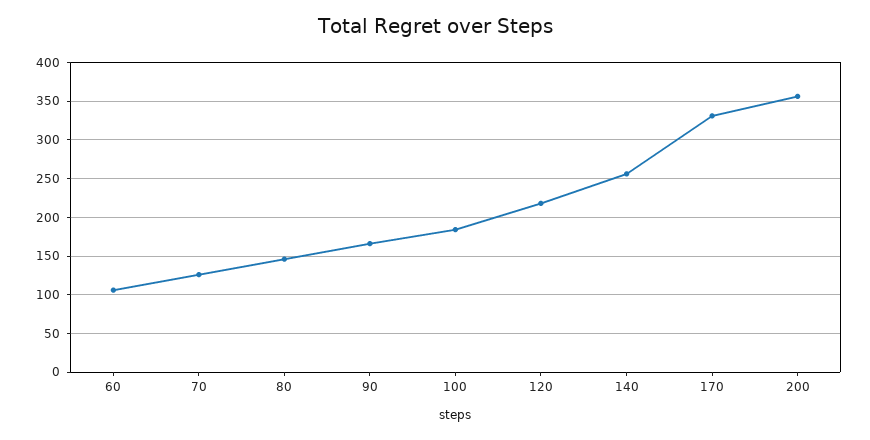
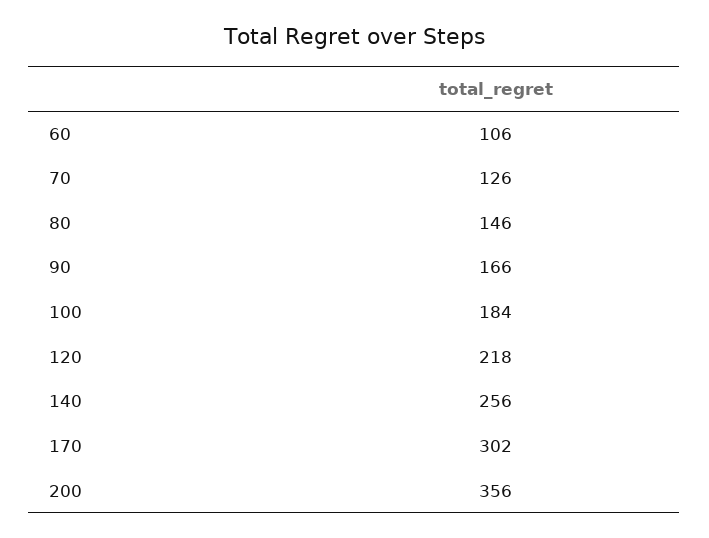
170: 330 -> 302

